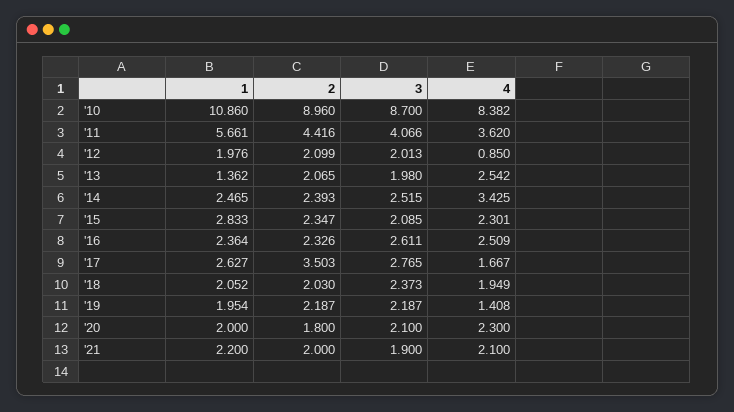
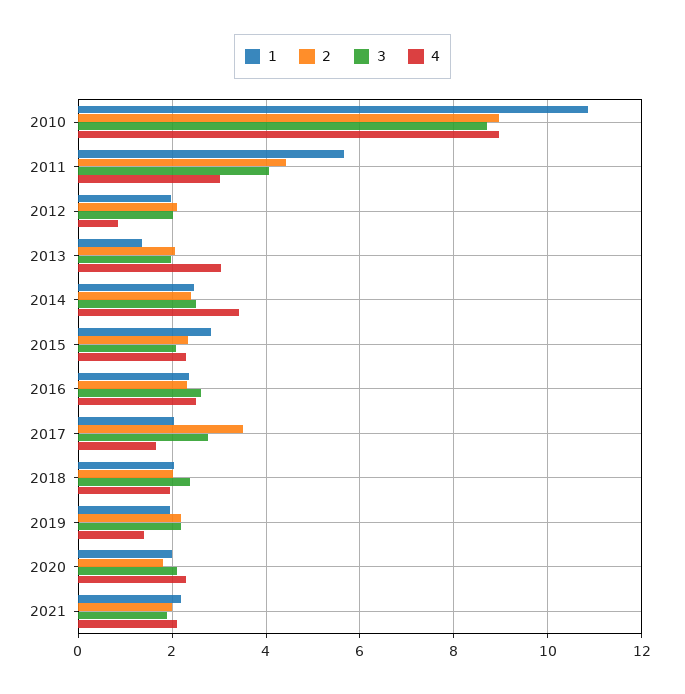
4, '10: 8.382 -> 9
4, '11: 3.62 -> 3
4, '13: 2.542 -> 3
1, '17: 2.627 -> 2

